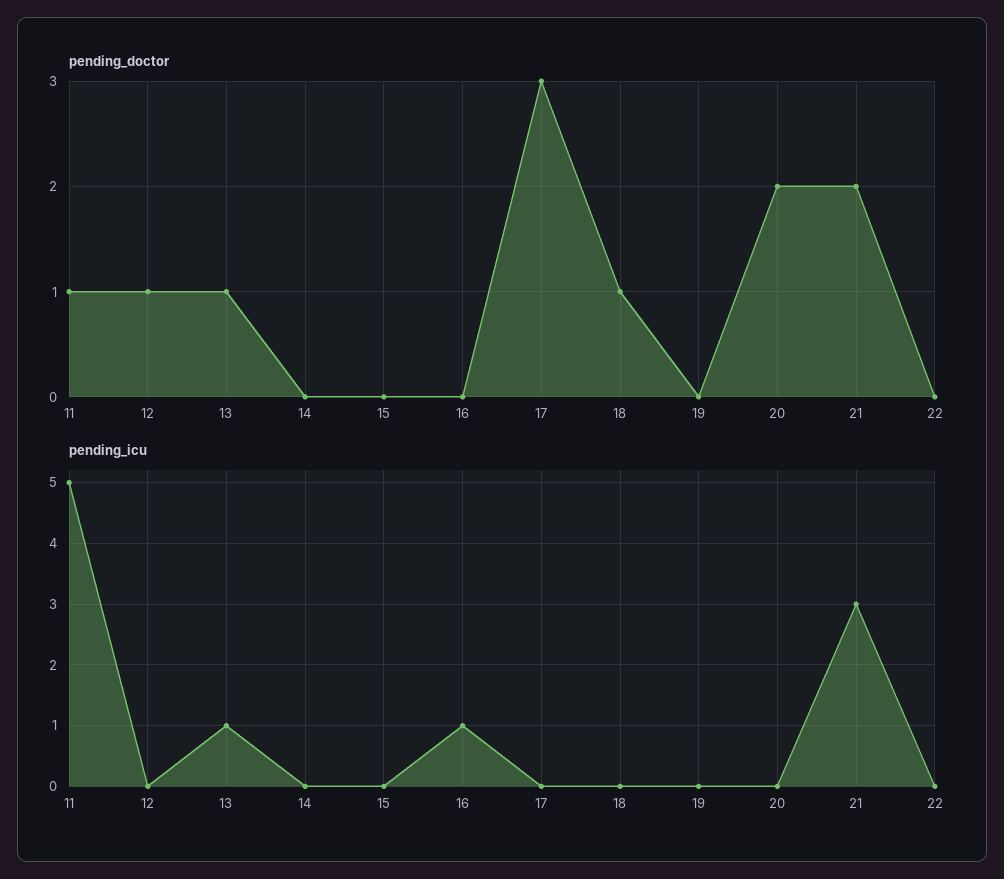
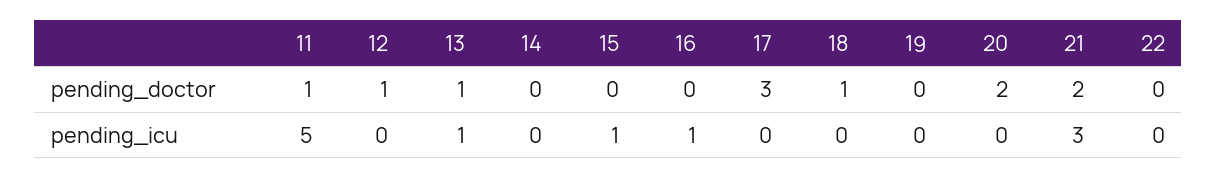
pending_icu, 15: 0 -> 1

